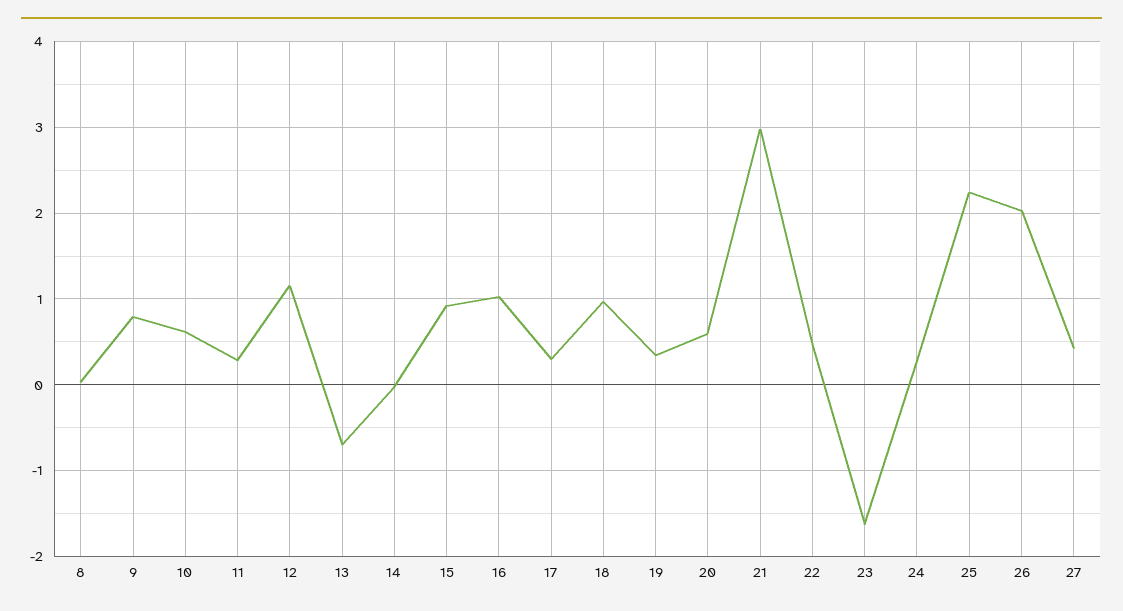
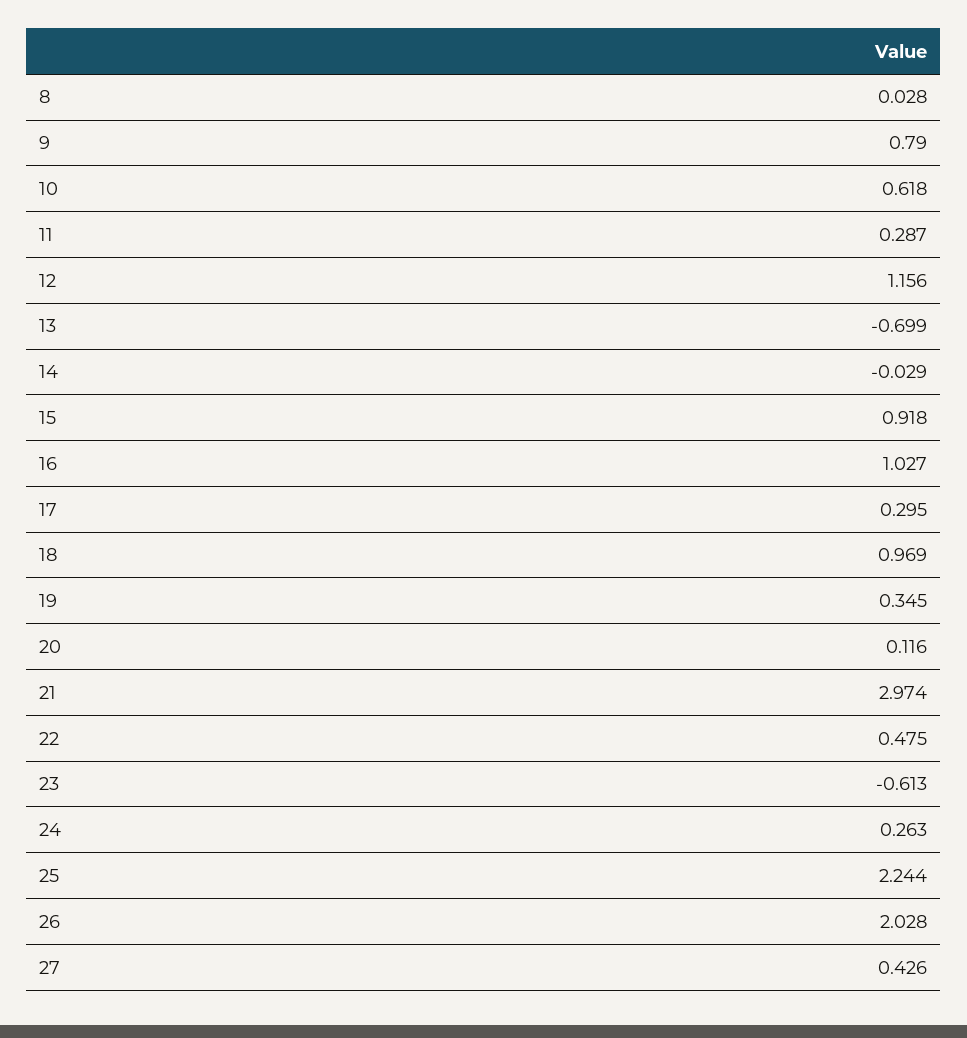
20: 0.6 -> 0.116
23: -1.6 -> -0.613

